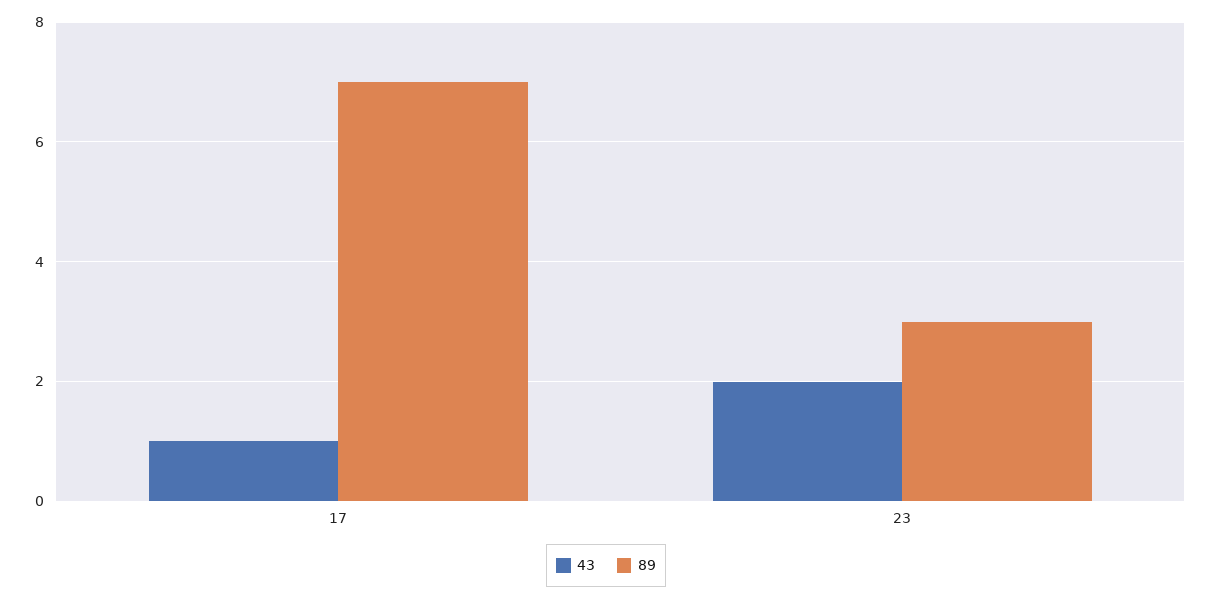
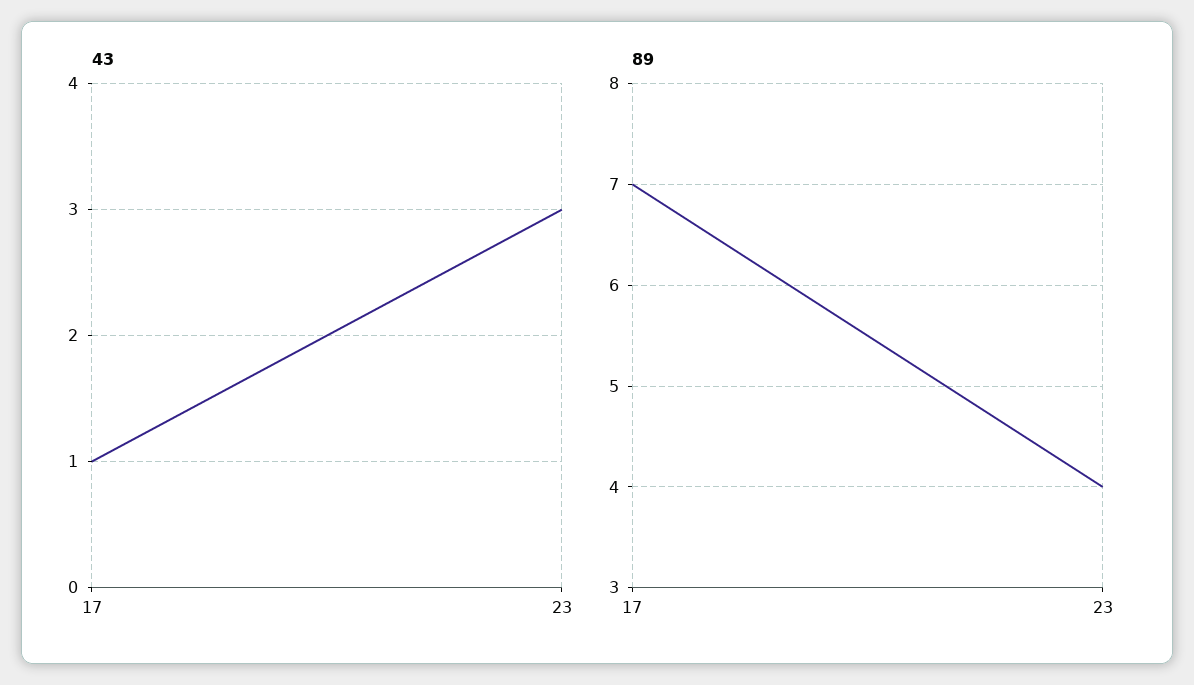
43, 23: 2 -> 3
89, 23: 3 -> 4

